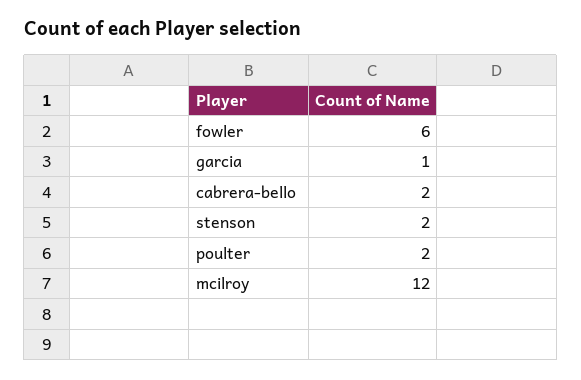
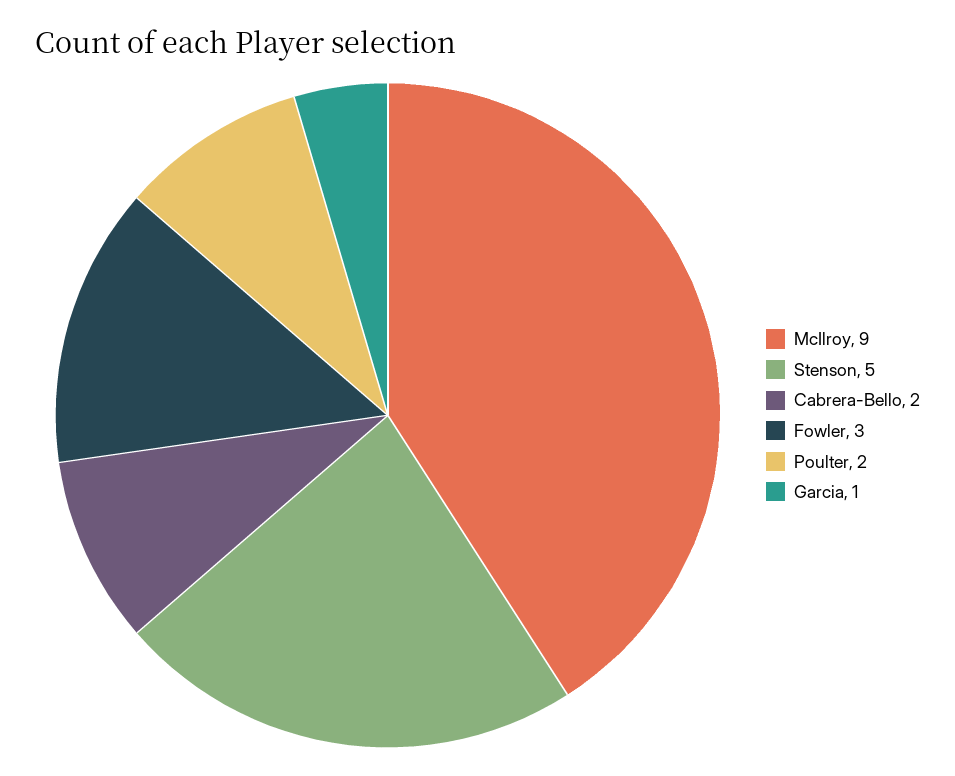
fowler: 6 -> 3
stenson: 2 -> 5
mcilroy: 12 -> 9

